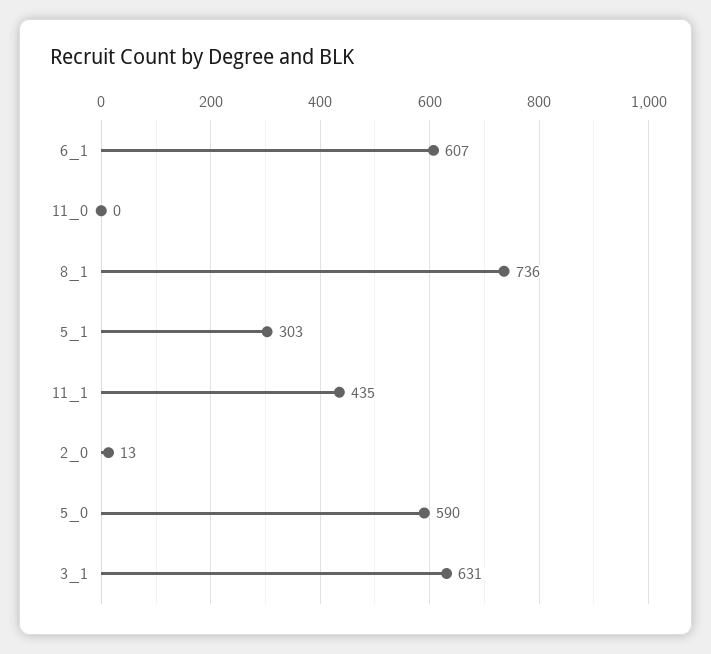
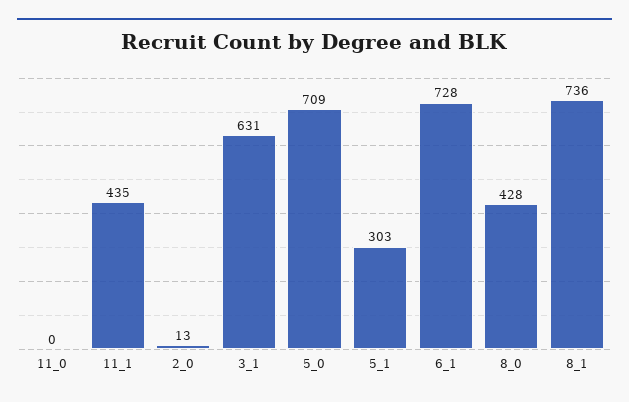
6_1: 607 -> 728
5_0: 590 -> 709
8_0: none -> 428

